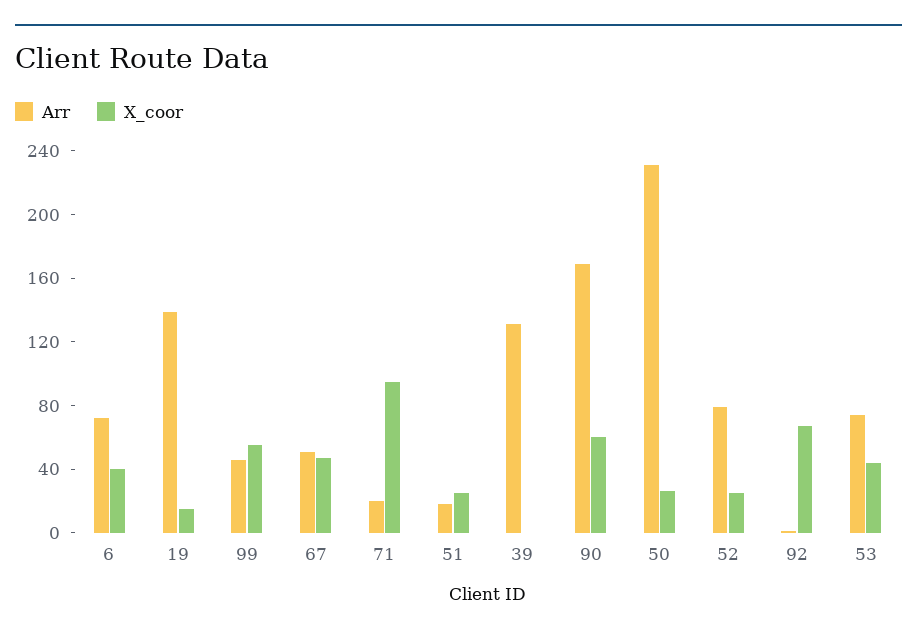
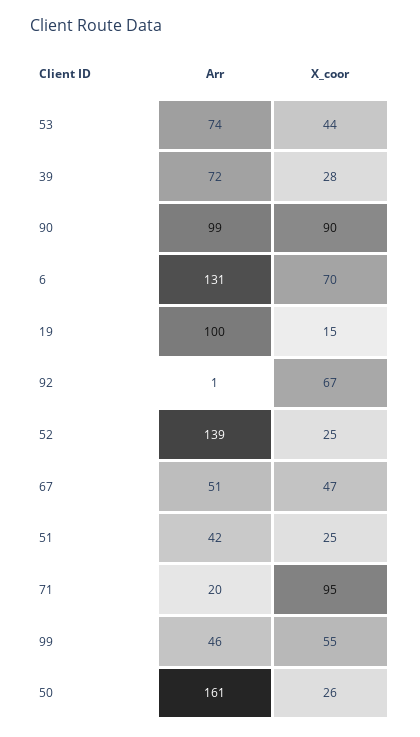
Arr, 6: 70 -> 131
X_coor, 6: 40 -> 70
Arr, 19: 140 -> 100
Arr, 51: 20 -> 42
Arr, 39: 130 -> 72
X_coor, 39: 0 -> 28
Arr, 90: 170 -> 99
X_coor, 90: 60 -> 90
Arr, 50: 230 -> 161
Arr, 52: 80 -> 139

